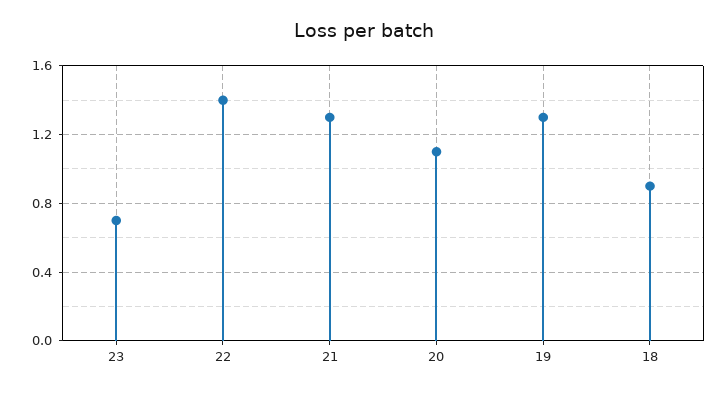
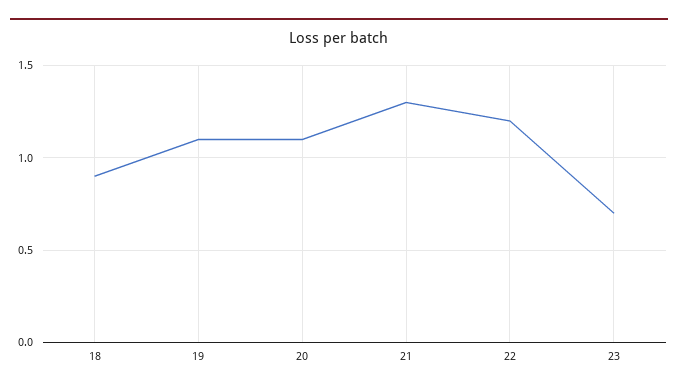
22: 1.4 -> 1.2
19: 1.3 -> 1.1

